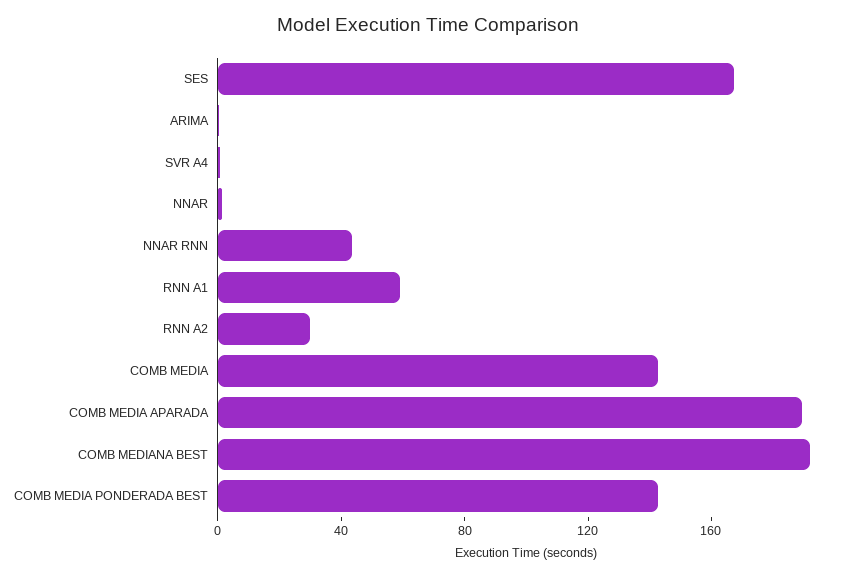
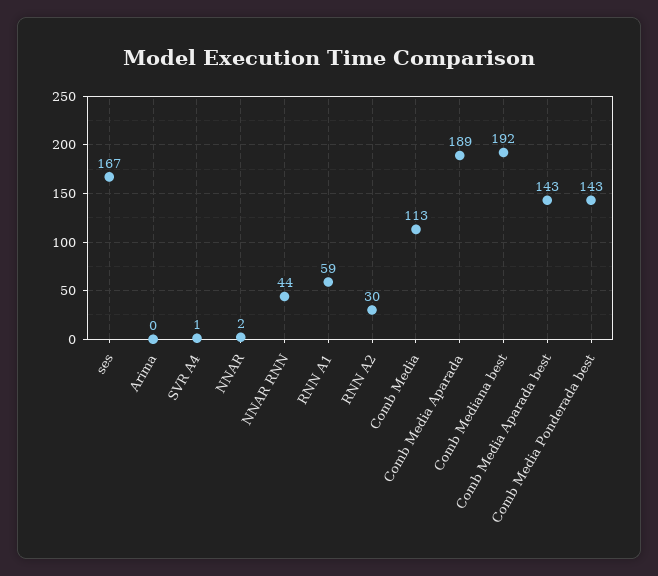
COMB MEDIA: 140 -> 113
Comb Media Aparada best: none -> 143

